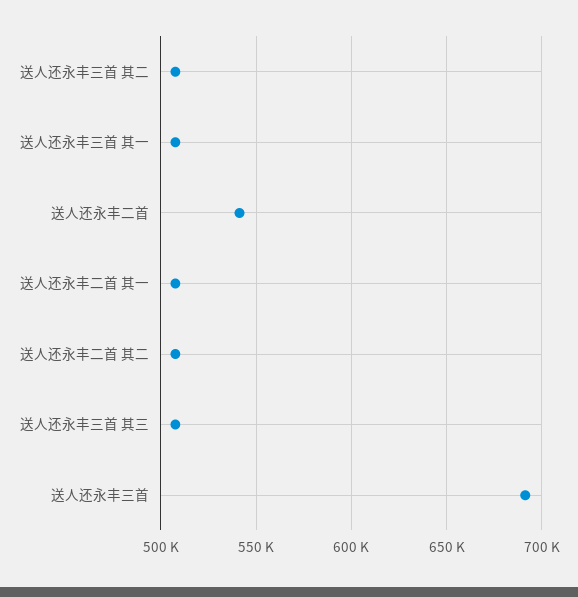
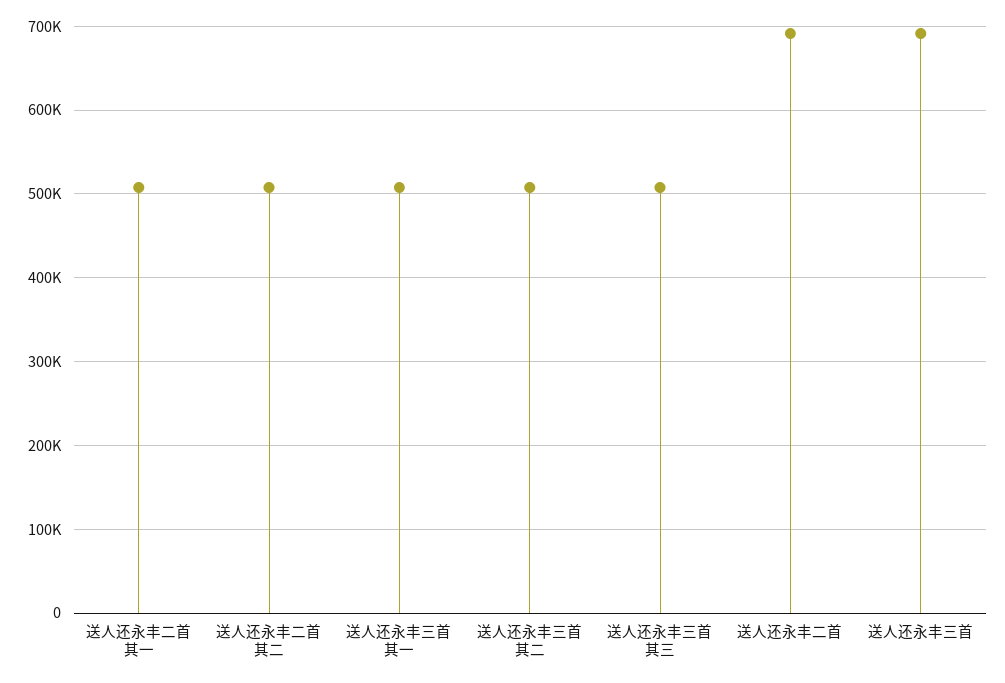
送人还永丰二首: 540000 -> 690000

